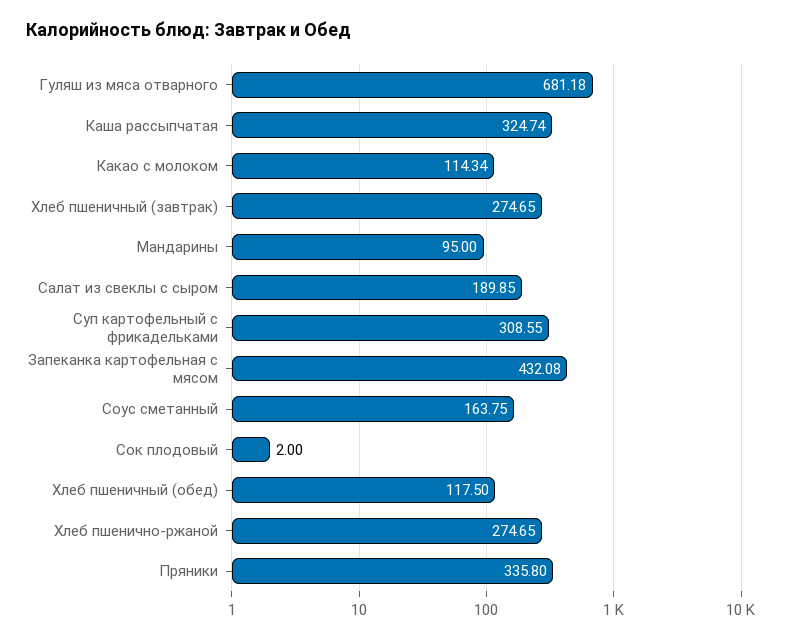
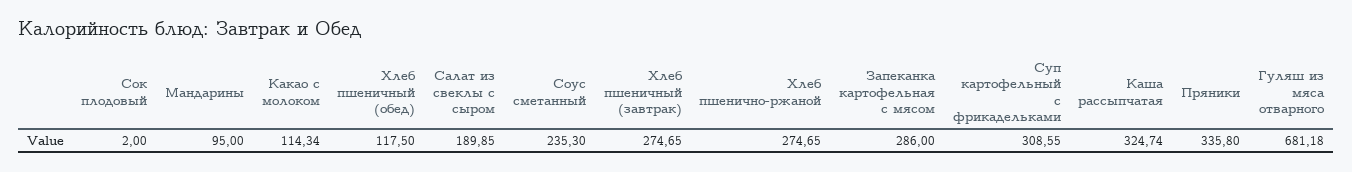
Запеканка картофельная с мясом: 432.08 -> 286
Соус сметанный: 163.75 -> 235.3

